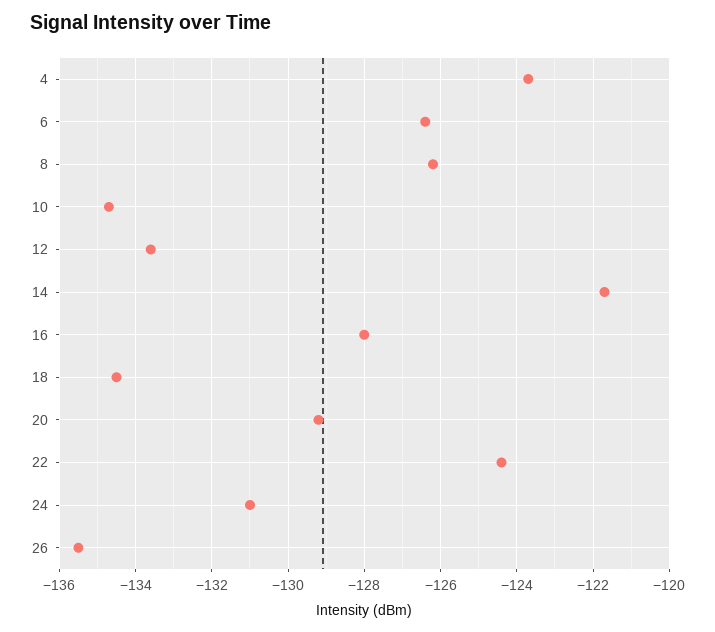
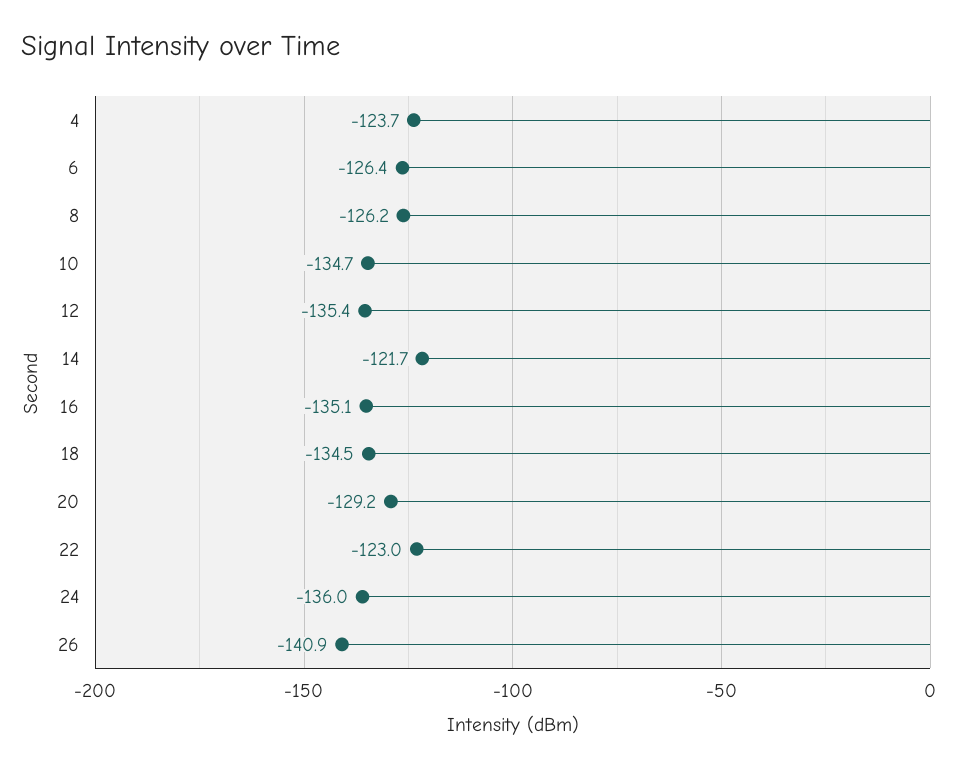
12: -133.5 -> -135.4
16: -128 -> -135.1
22: -124.5 -> -123
24: -131 -> -136
26: -135.5 -> -140.9

